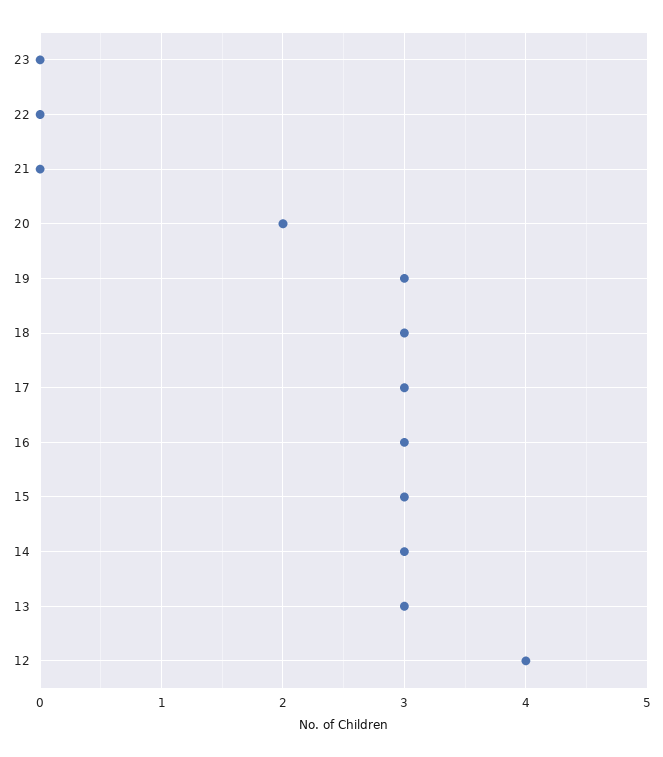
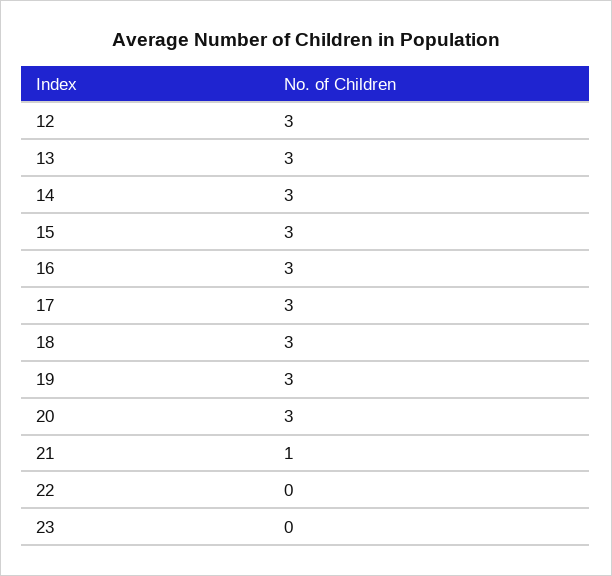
21: 0 -> 1
20: 2 -> 3
12: 4 -> 3

